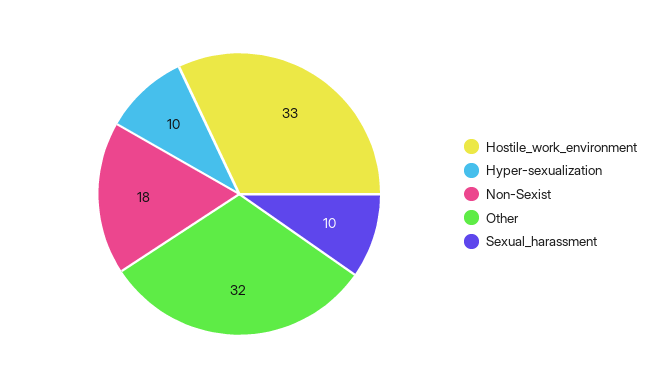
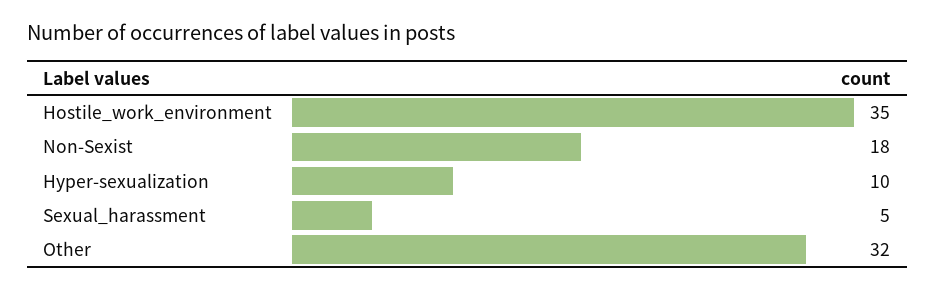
Hostile_work_environment: 33 -> 35
Sexual_harassment: 10 -> 5

